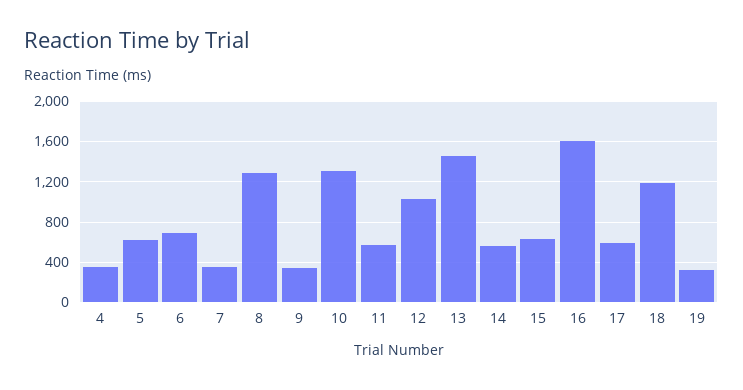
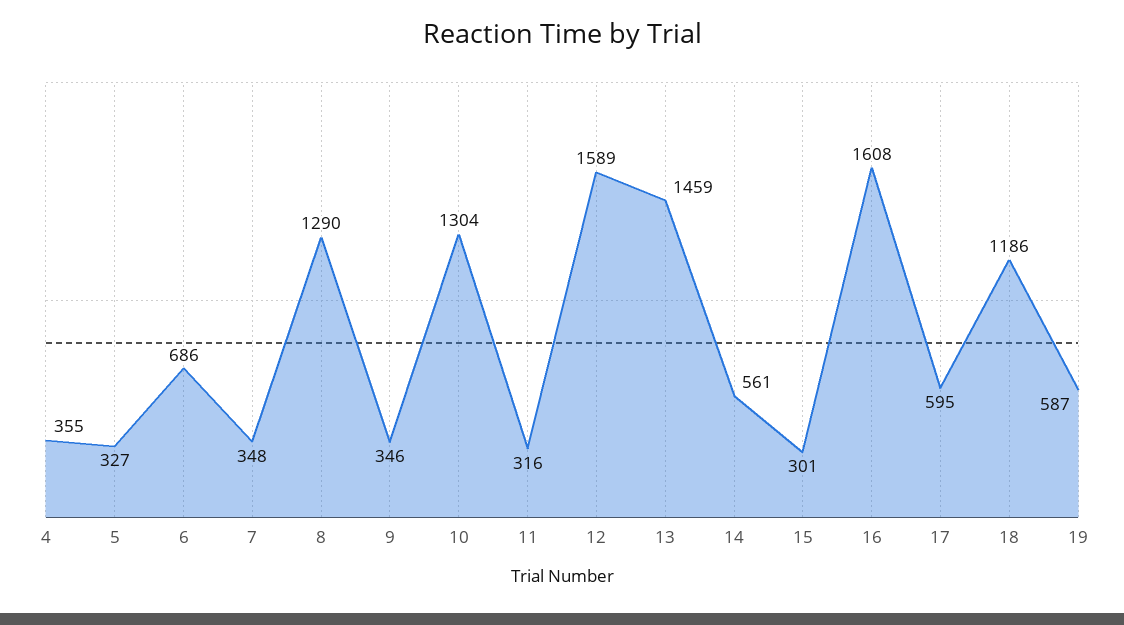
5: 600 -> 327
11: 600 -> 316
12: 1000 -> 1589
15: 600 -> 301
19: 300 -> 587

